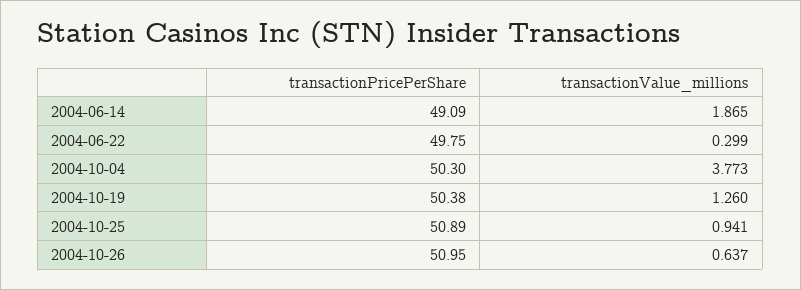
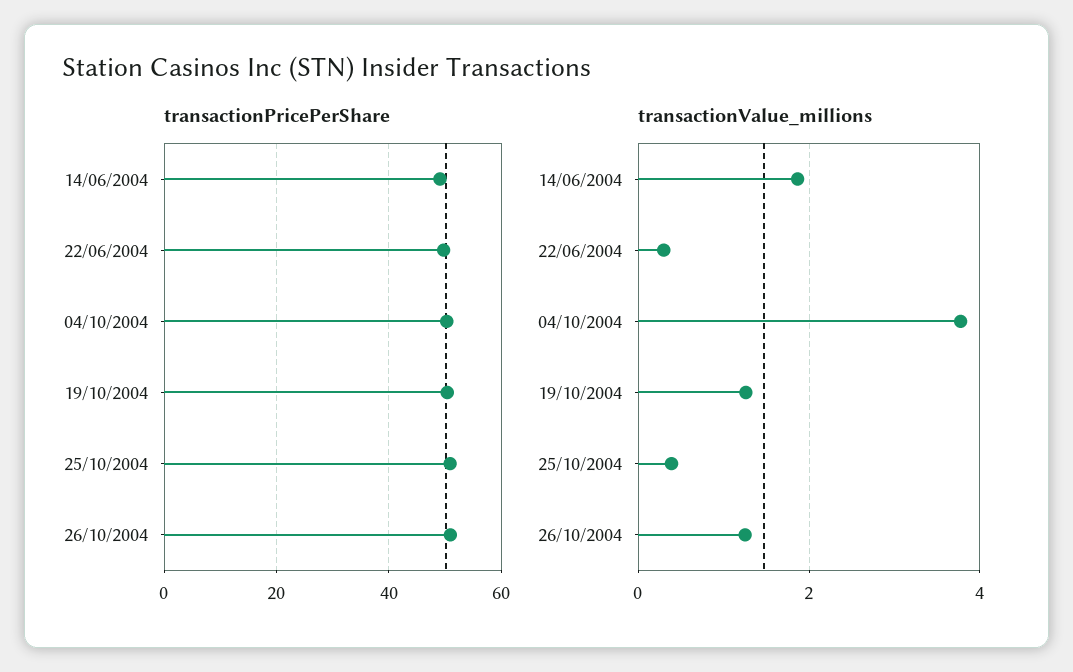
transactionValue_millions, 2004-10-25: 0.941 -> 0.4
transactionValue_millions, 2004-10-26: 0.637 -> 1.2

